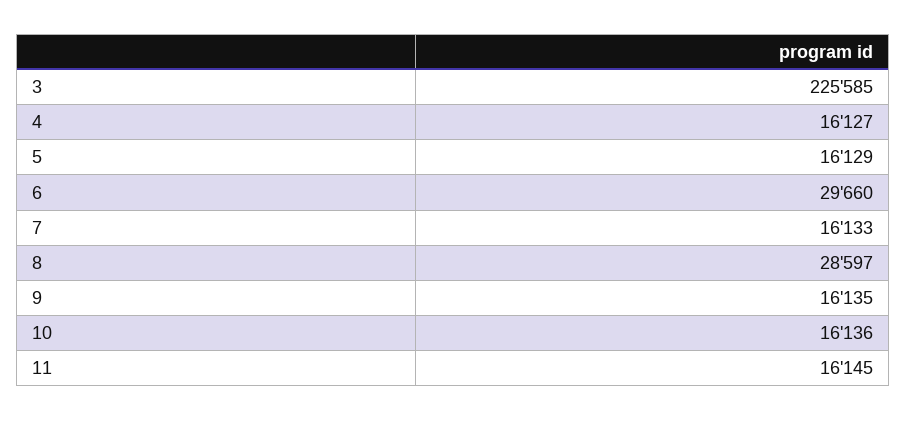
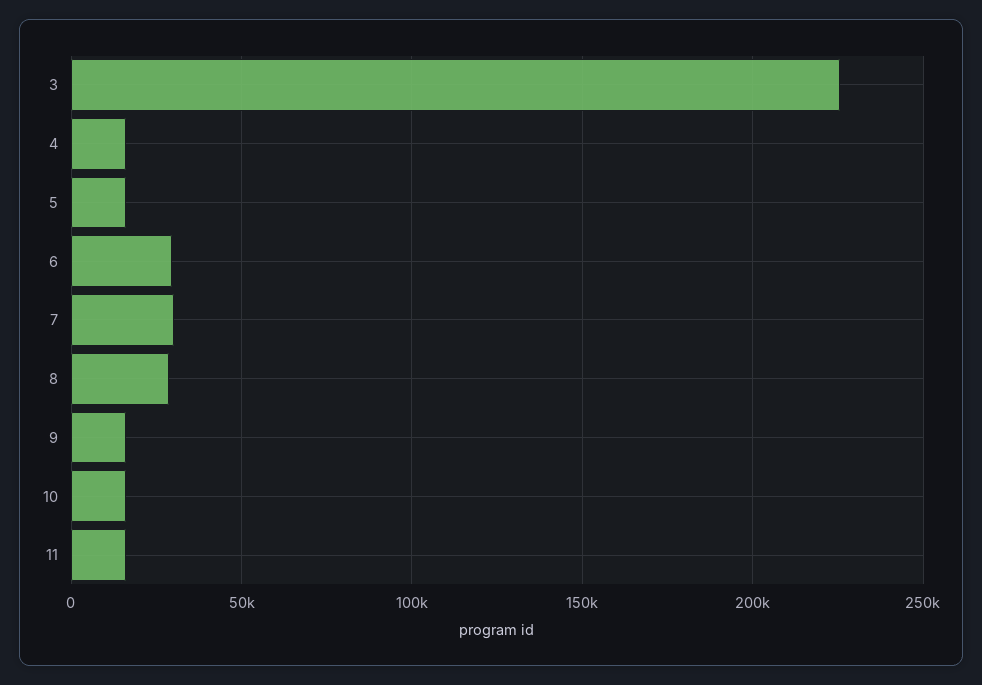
7: 16133 -> 30000

